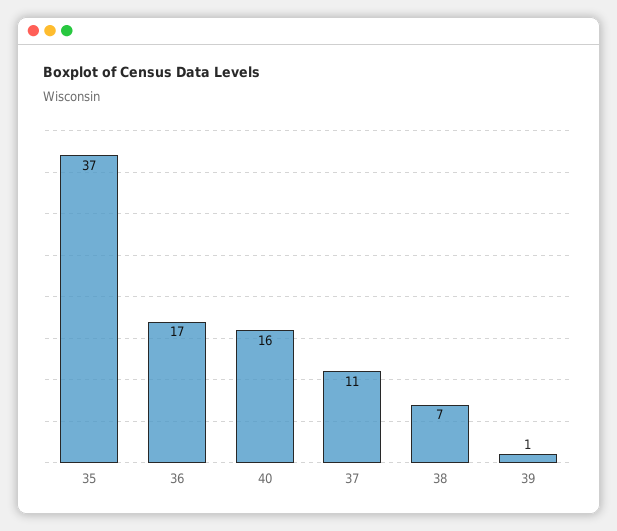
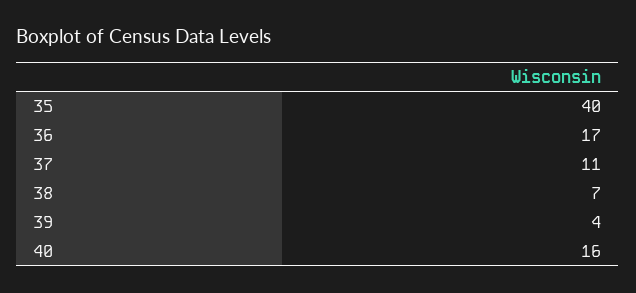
35: 37 -> 40
39: 1 -> 4

